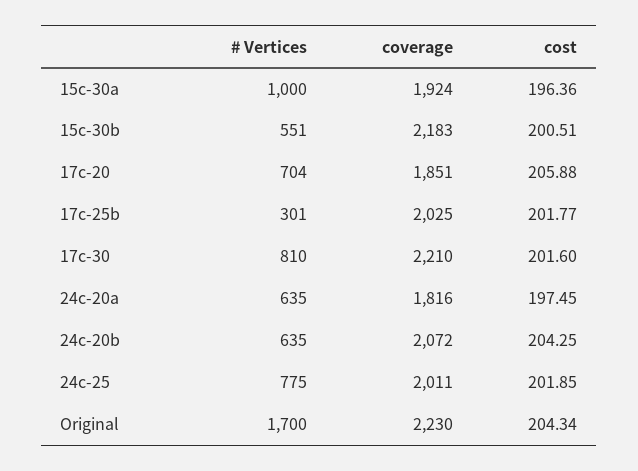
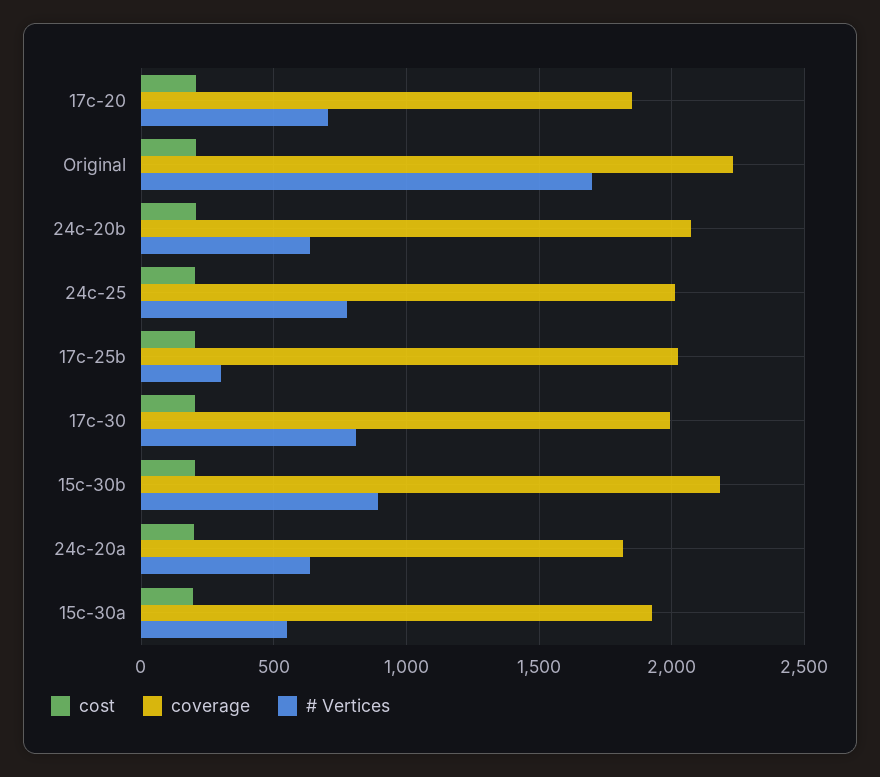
# Vertices, 15c-30a: 1000 -> 550
# Vertices, 15c-30b: 551 -> 900
coverage, 17c-30: 2210 -> 2000

